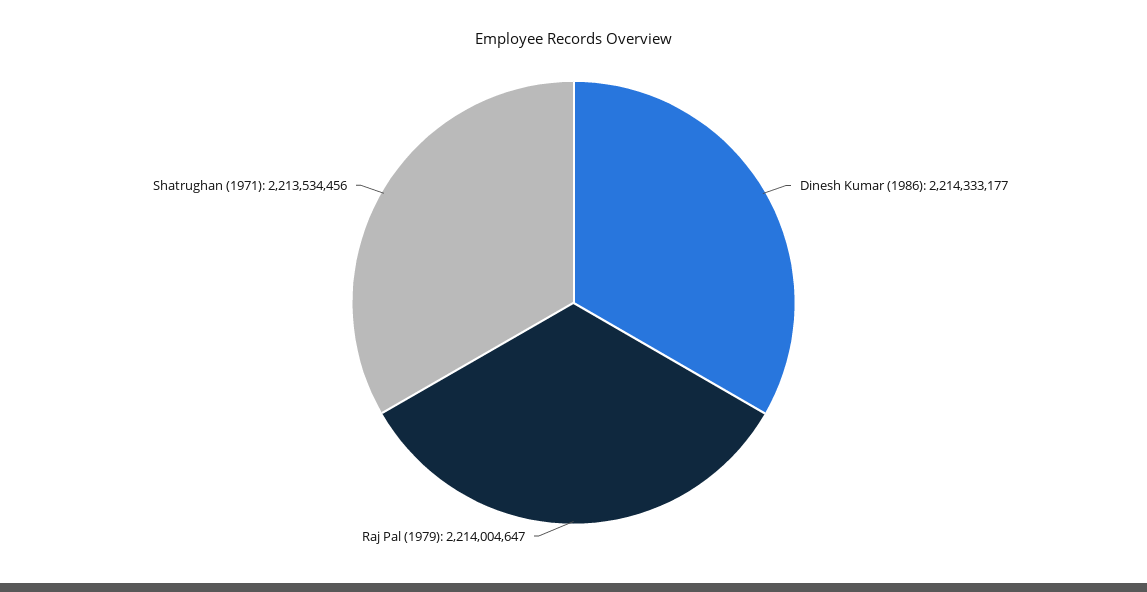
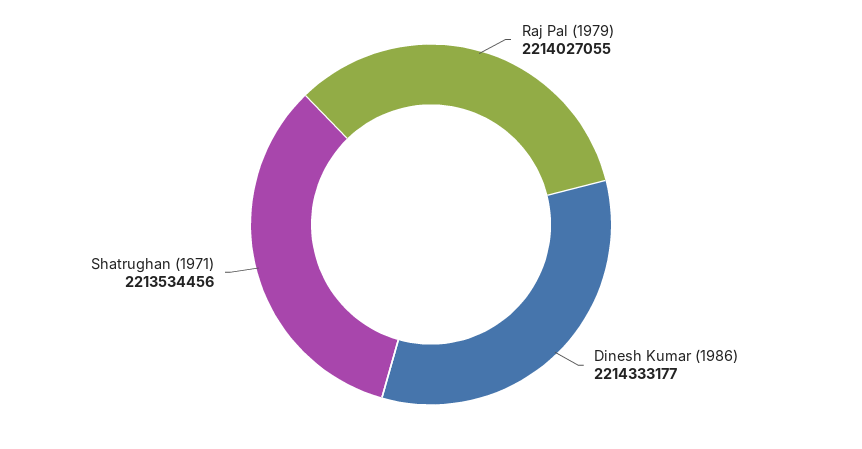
Raj Pal (1979): 2214004647 -> 2214027055

